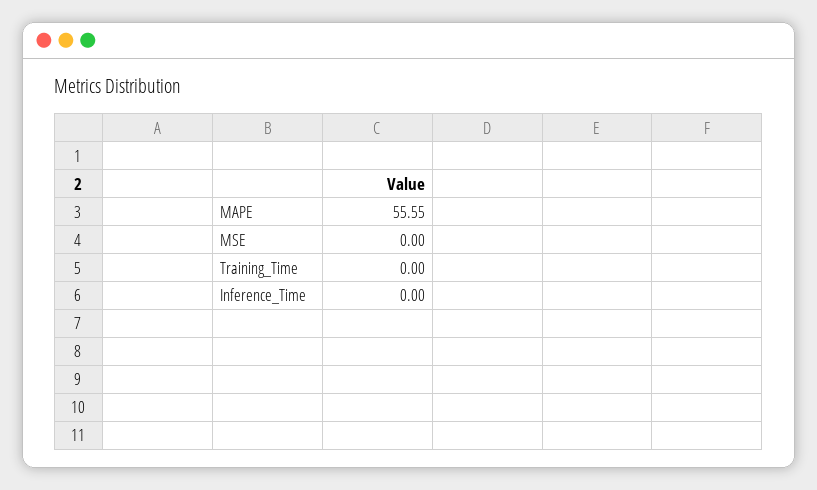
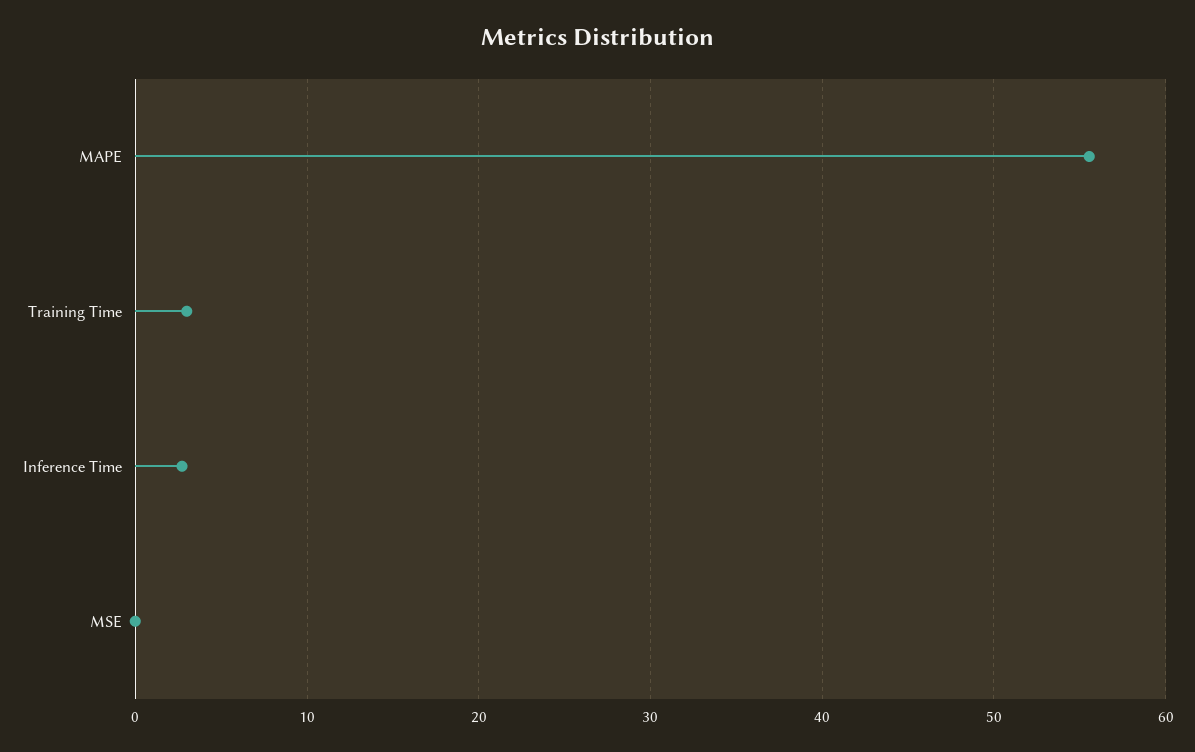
Training_Time: 0 -> 3
Inference_Time: 0 -> 3

